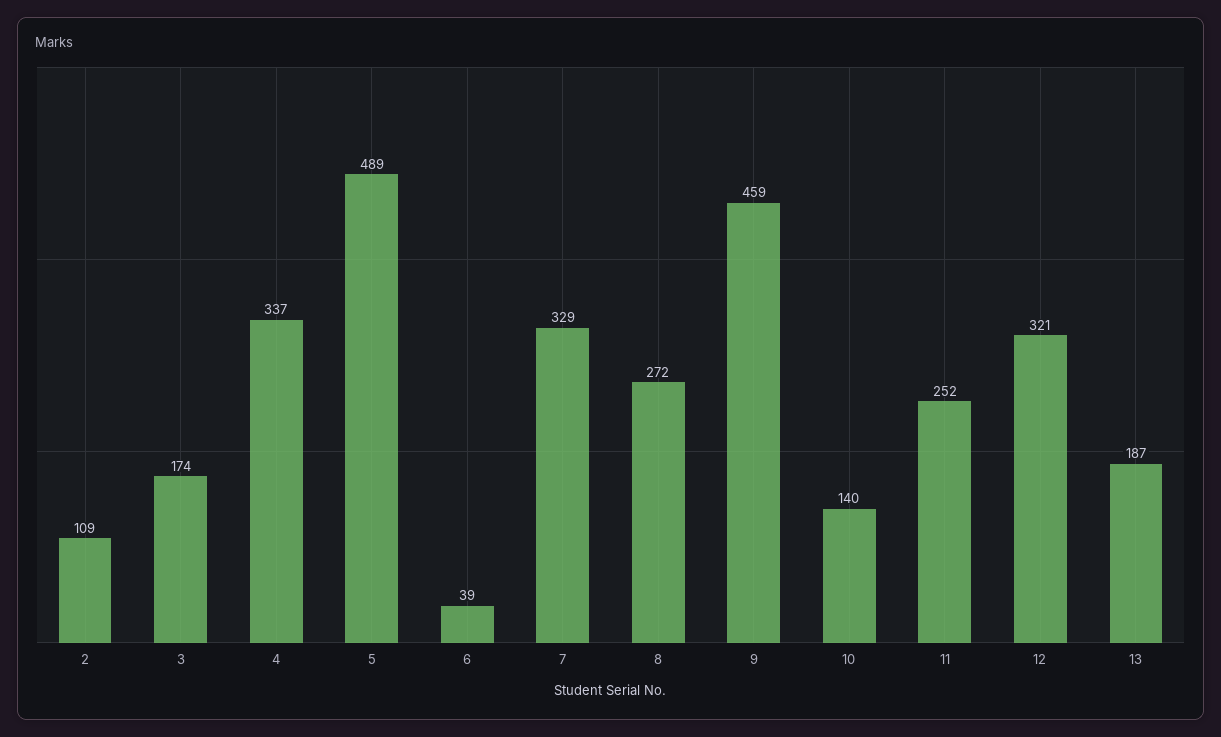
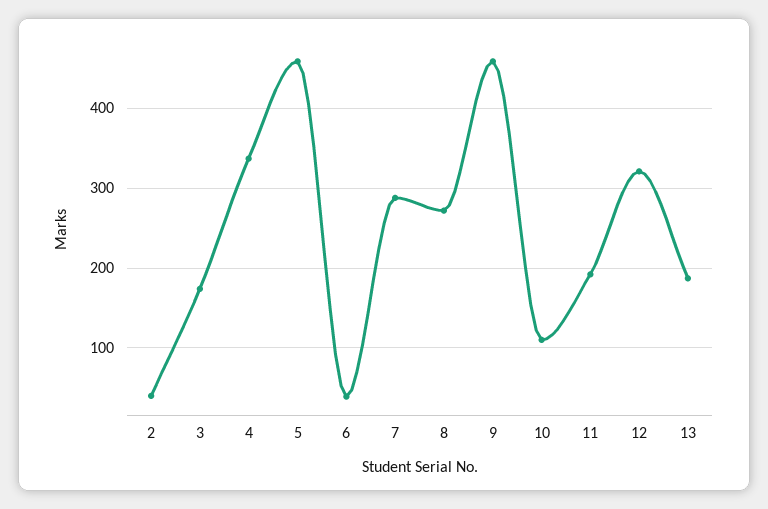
2: 109 -> 40
5: 489 -> 460
7: 329 -> 290
10: 140 -> 110
11: 252 -> 190

